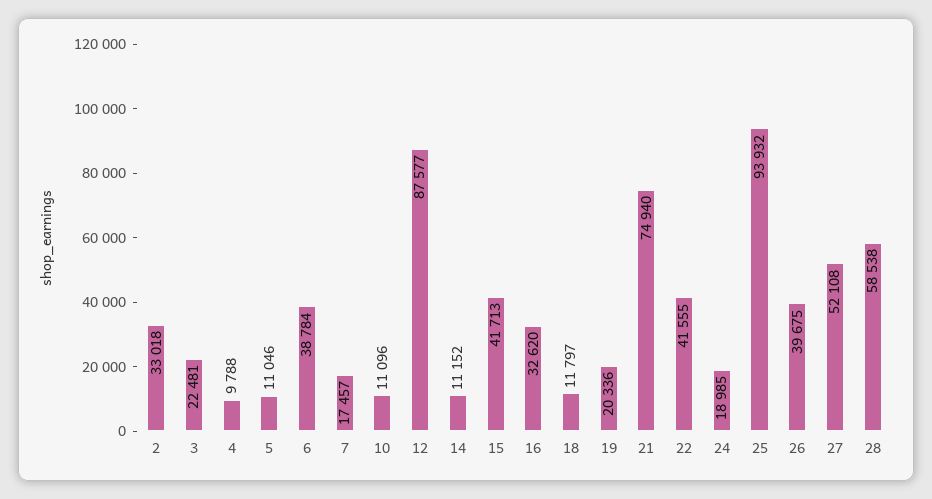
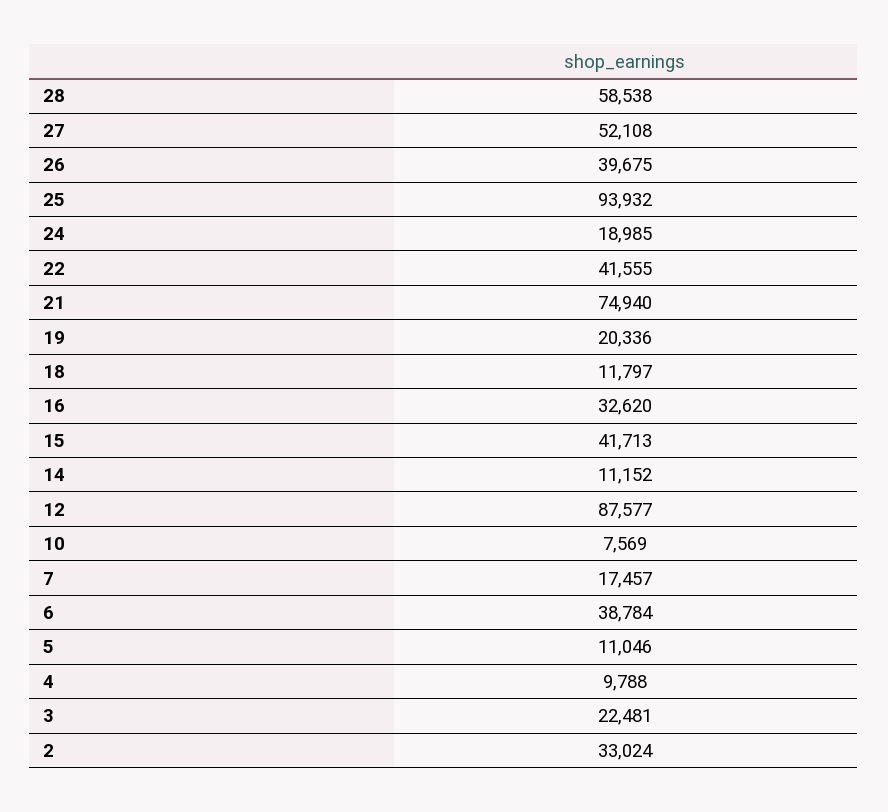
2: 33018 -> 33024
10: 11096 -> 7569

